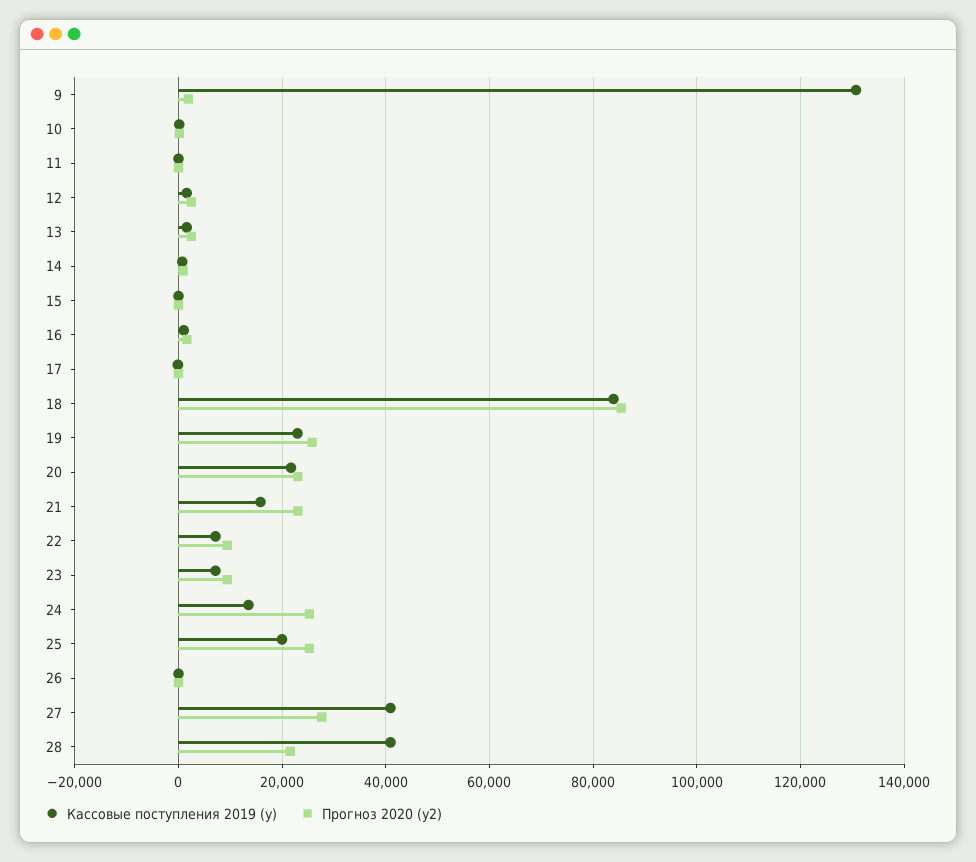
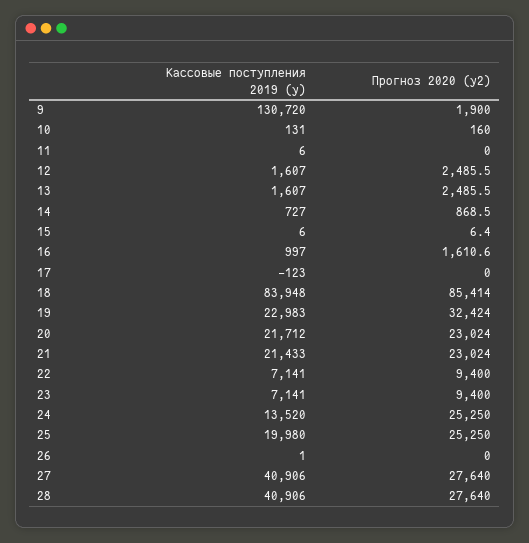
Прогноз 2020 (y2), 19: 26000 -> 32424
Кассовые поступления 2019 (y), 21: 16000 -> 21433
Прогноз 2020 (y2), 28: 22000 -> 27640

